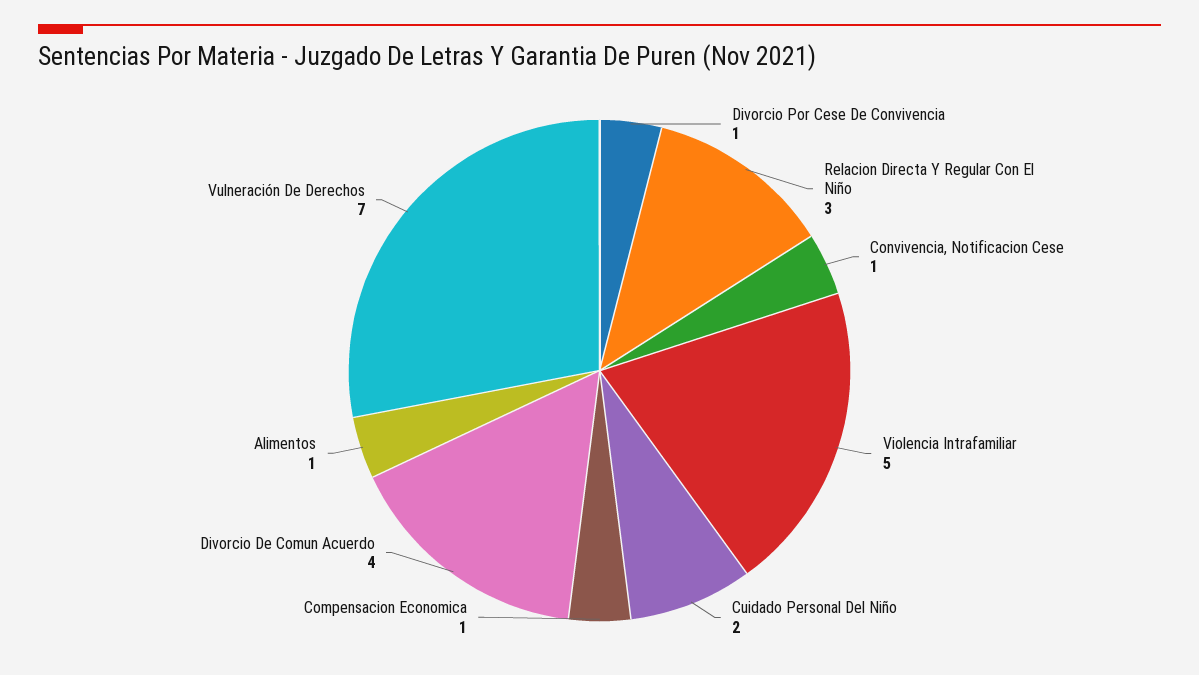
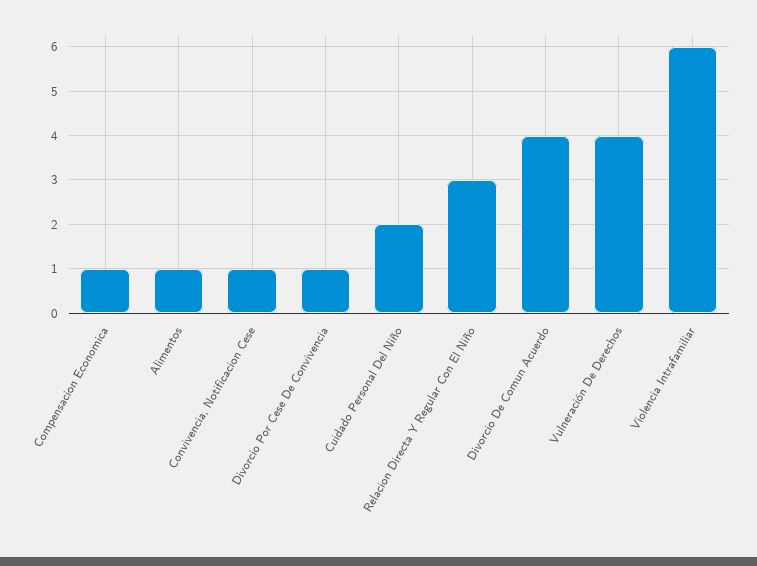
Violencia Intrafamiliar: 5 -> 6
Vulneración De Derechos: 7 -> 4

